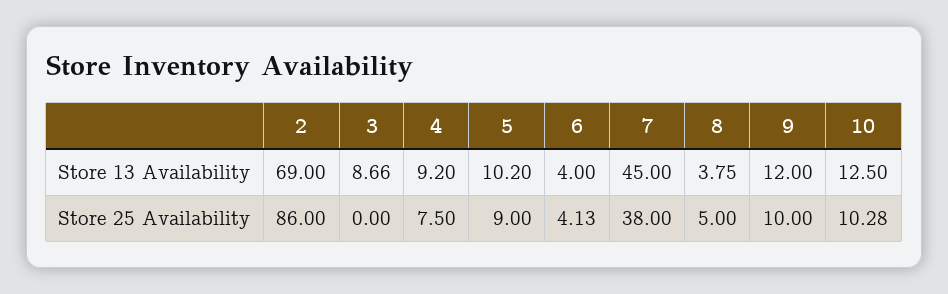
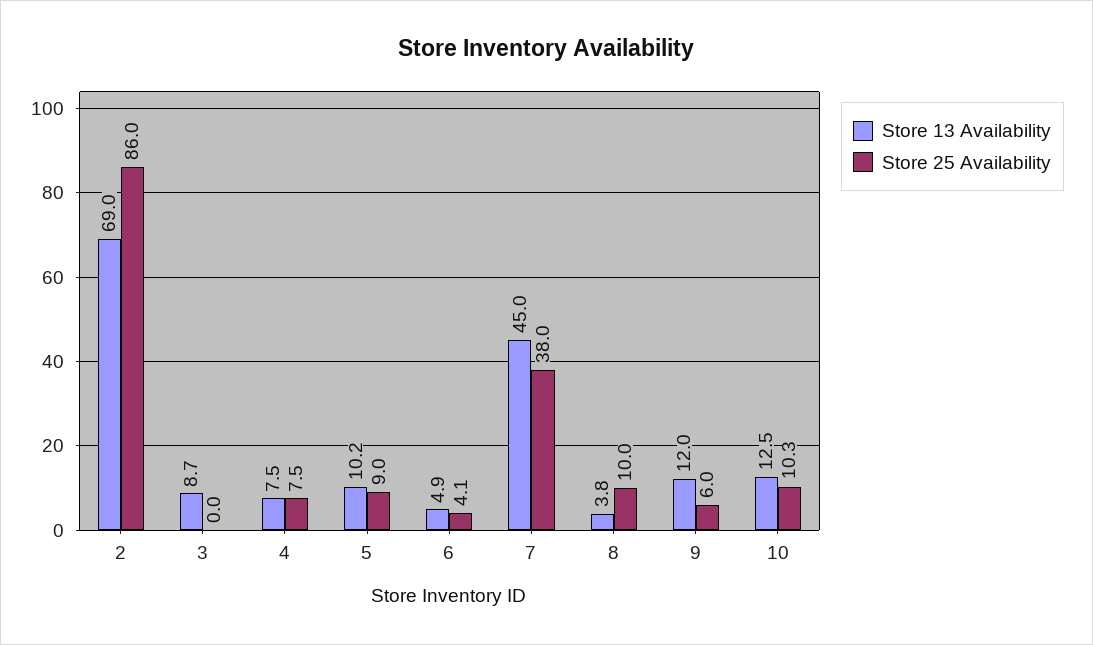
Store 13 Availability, 4: 9.2 -> 7.5
Store 13 Availability, 6: 4 -> 4.9
Store 25 Availability, 8: 5 -> 10
Store 25 Availability, 9: 10 -> 6

